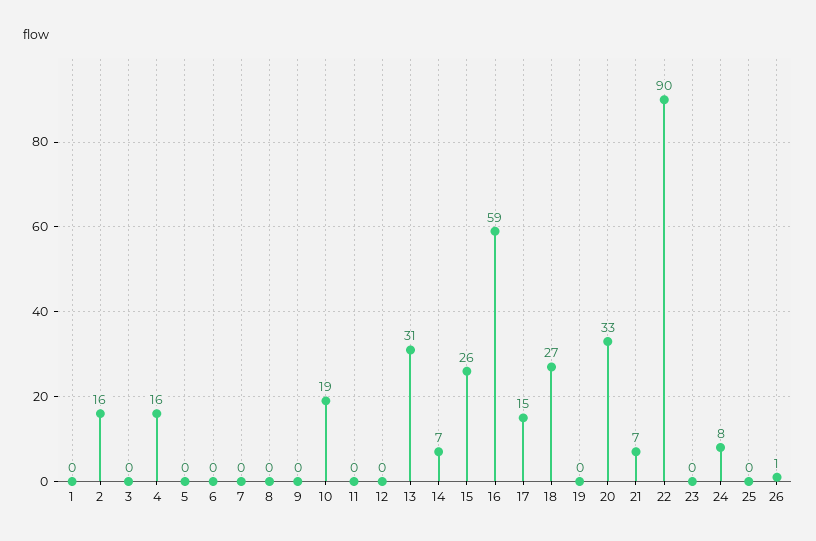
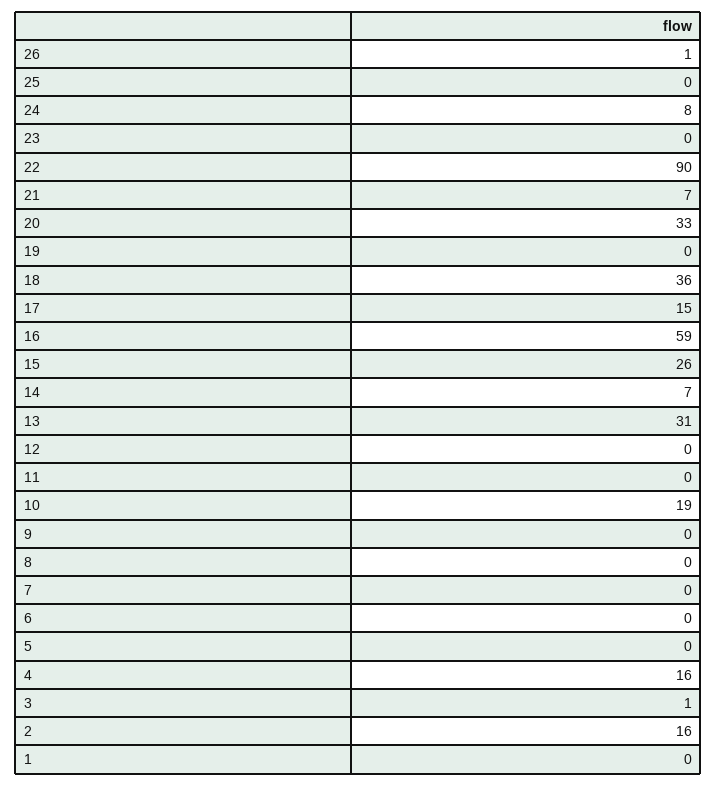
3: 0 -> 1
18: 27 -> 36

